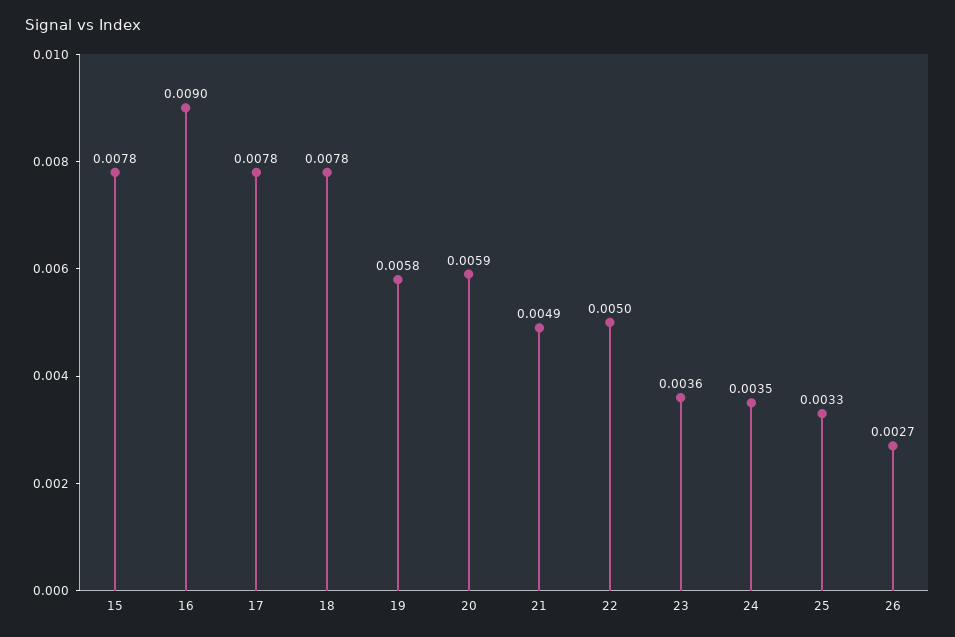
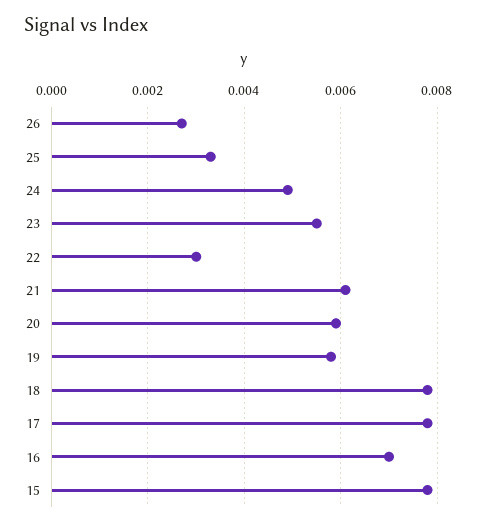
16: 0.009 -> 0.007
21: 0.0049 -> 0.006
22: 0.005 -> 0.003
23: 0.0036 -> 0.0055
24: 0.0035 -> 0.005

